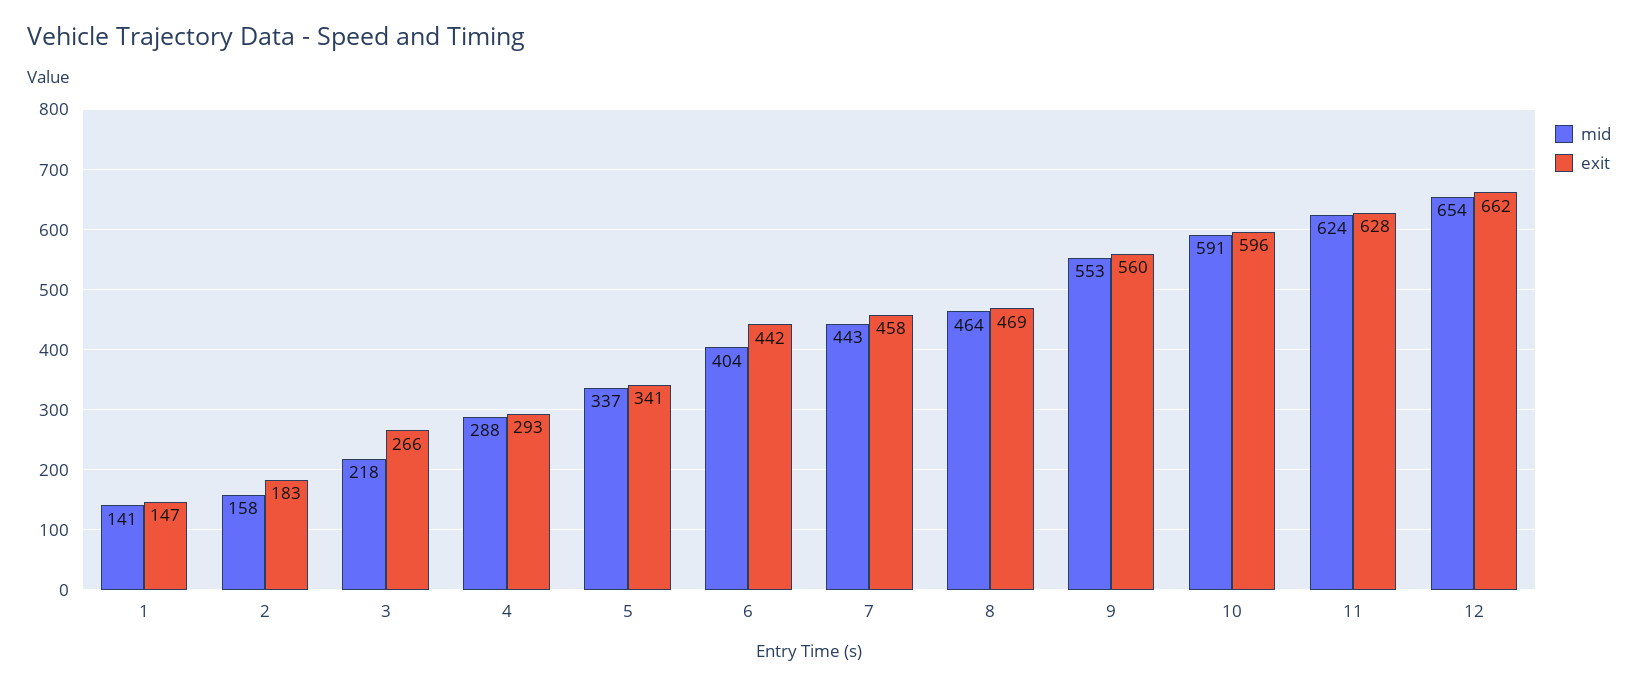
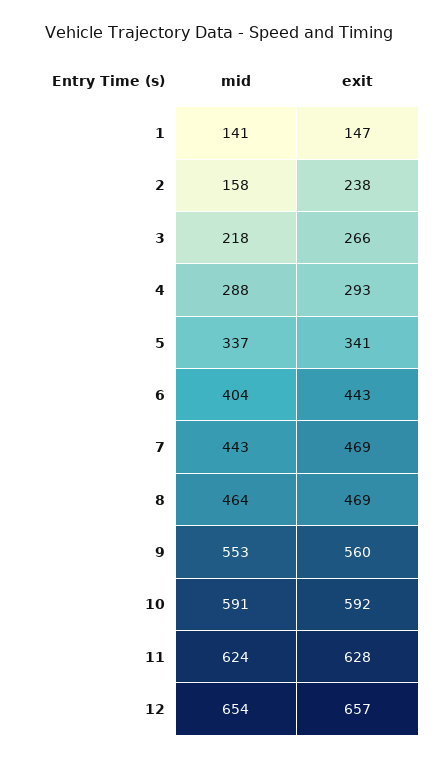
exit, 2: 183 -> 238
exit, 6: 442 -> 443
exit, 7: 458 -> 469
exit, 10: 596 -> 592
exit, 12: 662 -> 657

